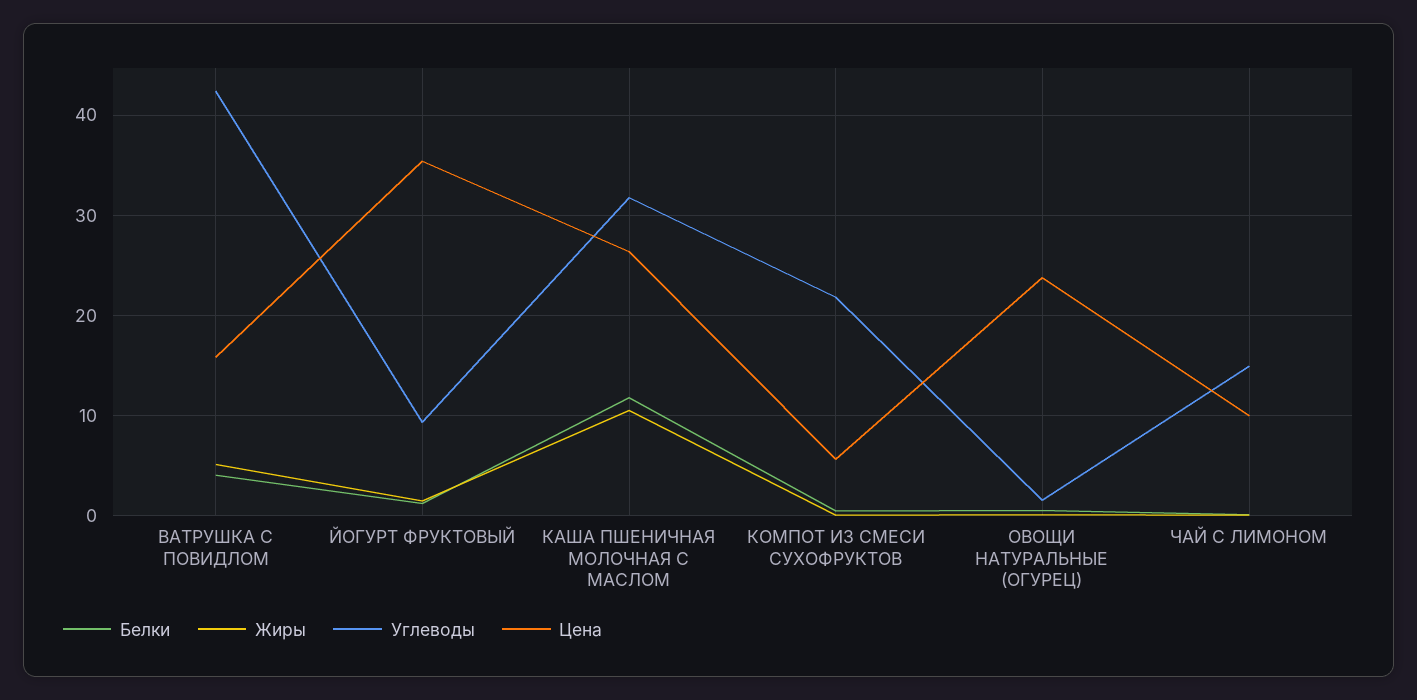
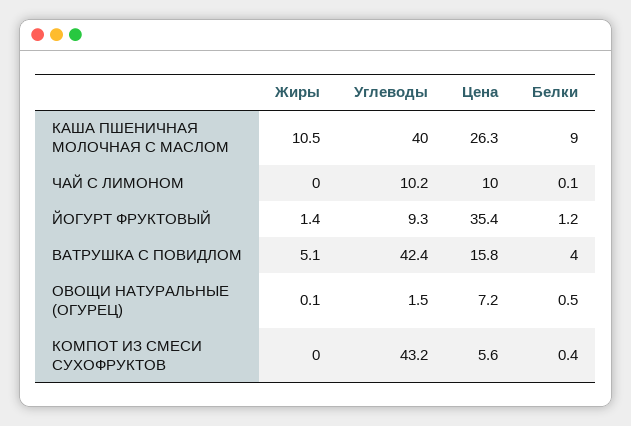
Белки, КАША ПШЕНИЧНАЯ МОЛОЧНАЯ С МАСЛОМ: 12 -> 9
Углеводы, КАША ПШЕНИЧНАЯ МОЛОЧНАЯ С МАСЛОМ: 32 -> 40
Углеводы, КОМПОТ ИЗ СМЕСИ СУХОФРУКТОВ: 22 -> 43.2
Цена, ОВОЩИ НАТУРАЛЬНЫЕ (ОГУРЕЦ): 24 -> 7.2
Углеводы, ЧАЙ С ЛИМОНОМ: 15 -> 10.2

